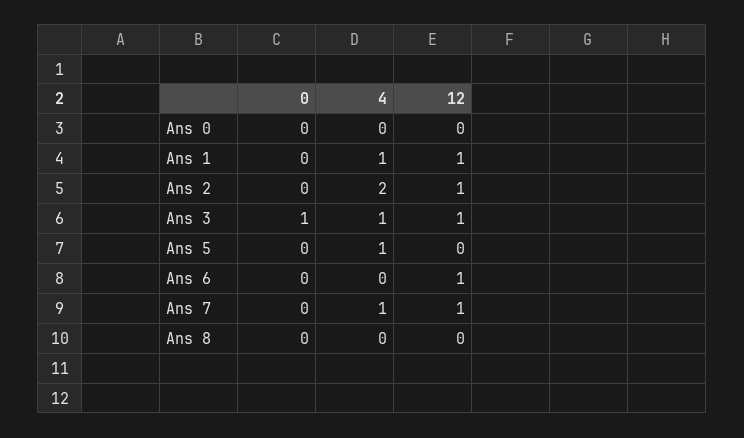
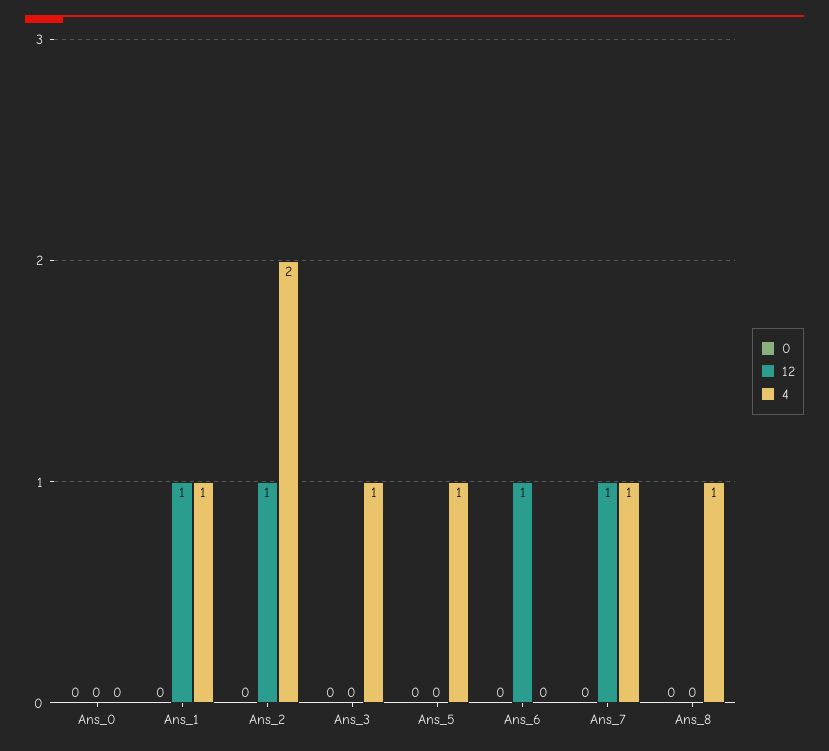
0, Ans 3: 1 -> 0
12, Ans 3: 1 -> 0
4, Ans 8: 0 -> 1

